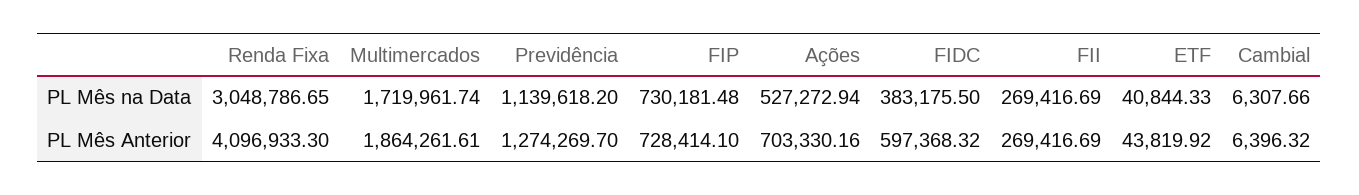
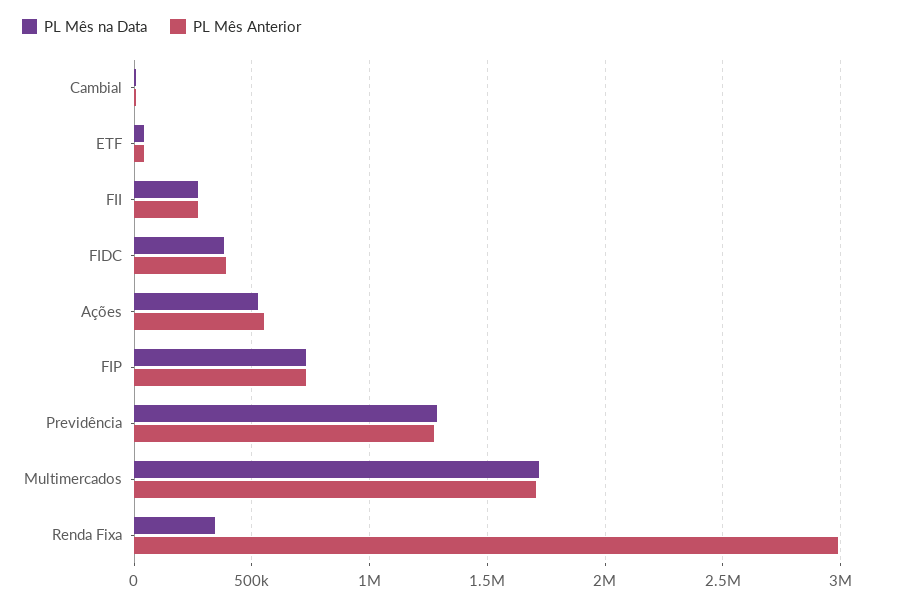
PL Mês na Data, Renda Fixa: 3048786.65 -> 350000
PL Mês na Data, Previdência: 1139618.2 -> 1300000
PL Mês Anterior, Renda Fixa: 4096933.3 -> 3000000
PL Mês Anterior, Multimercados: 1864261.61 -> 1700000
PL Mês Anterior, Ações: 703330.16 -> 550000
PL Mês Anterior, FIDC: 597368.32 -> 400000

